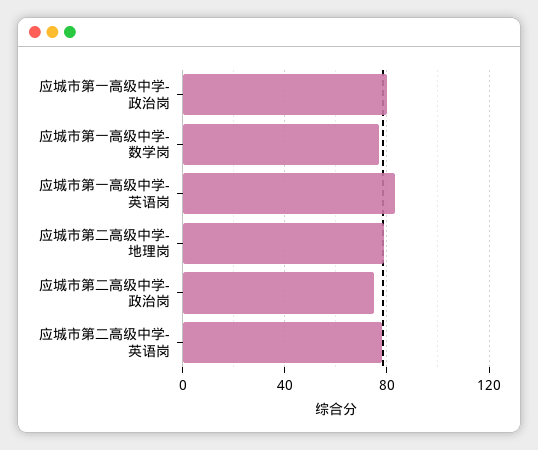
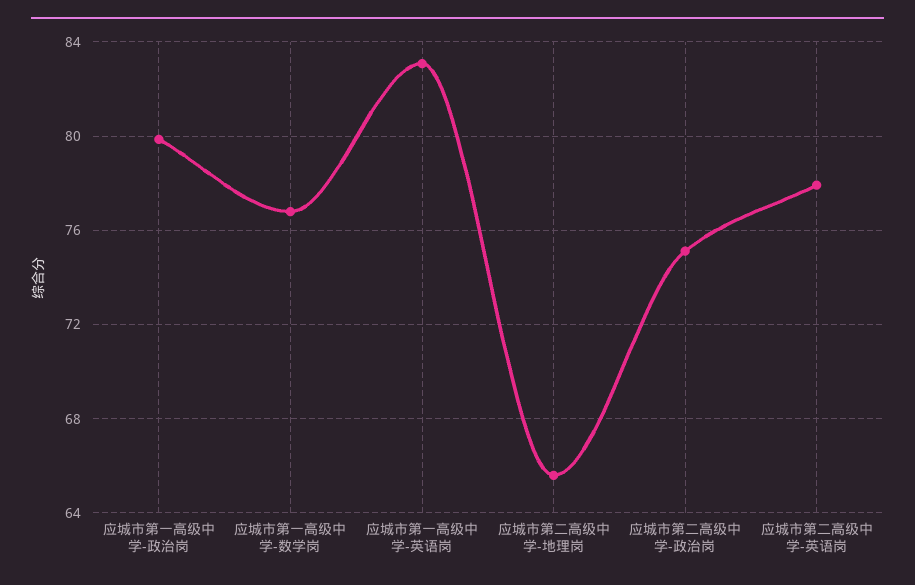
应城市第二高级中学-地理岗: 80 -> 65.5

